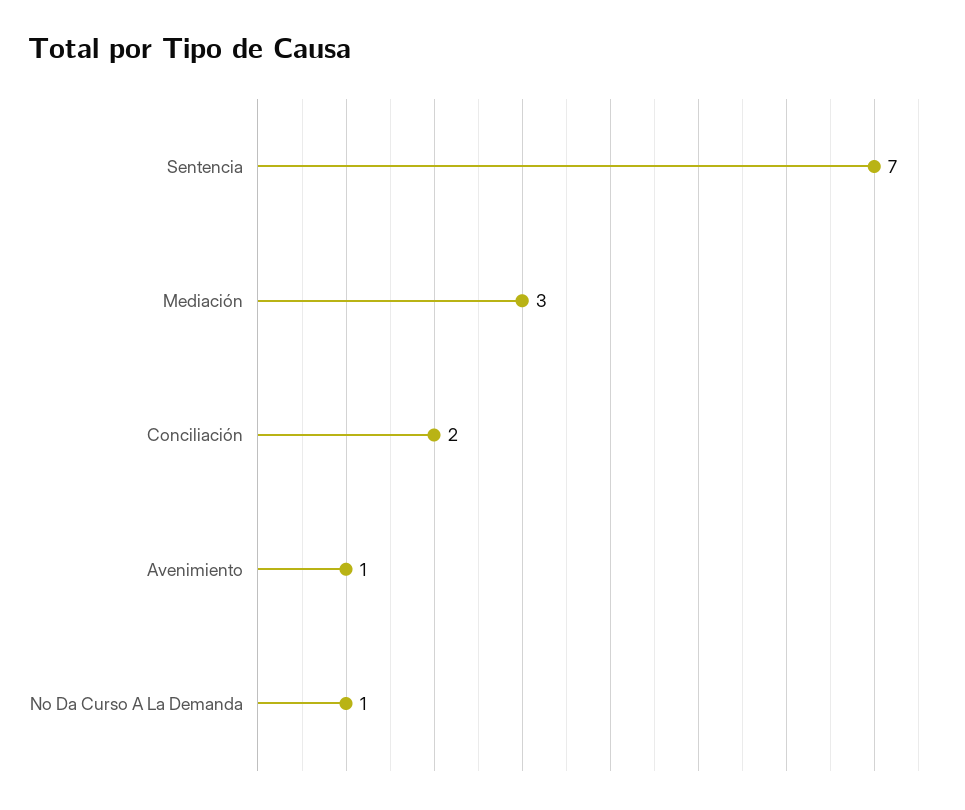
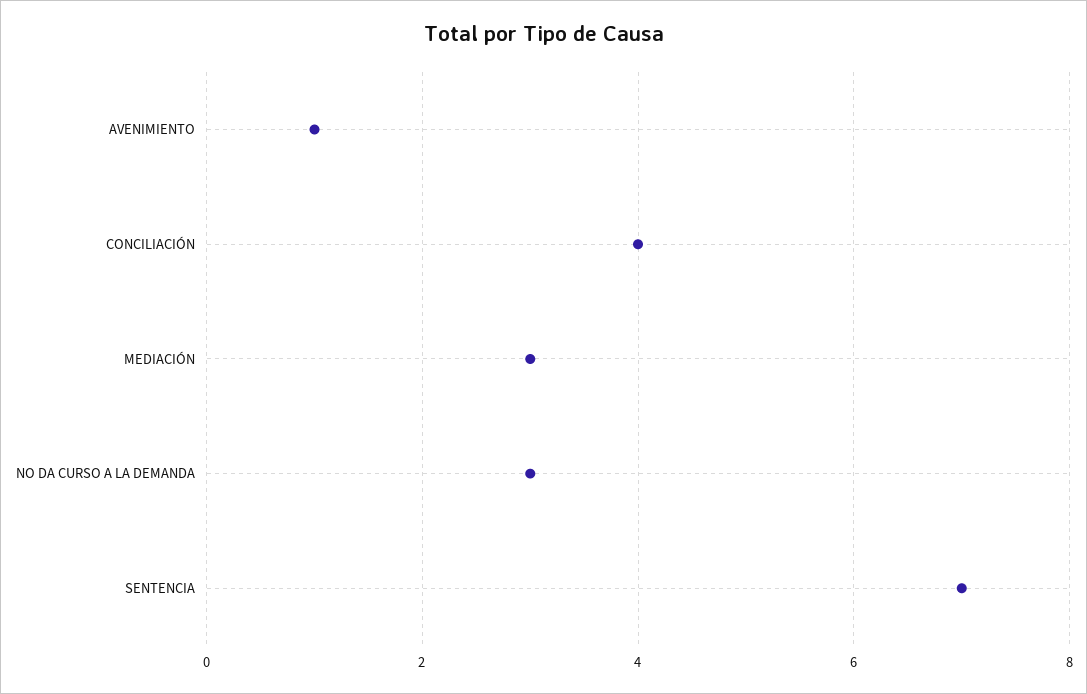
Conciliación: 2 -> 4
No Da Curso A La Demanda: 1 -> 3

